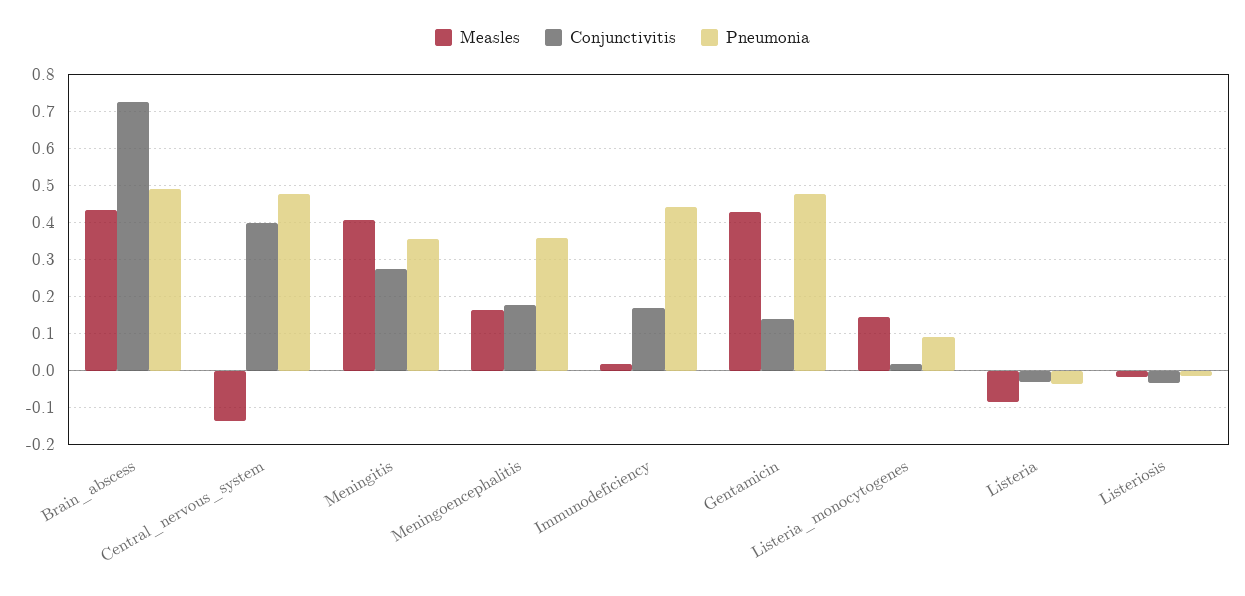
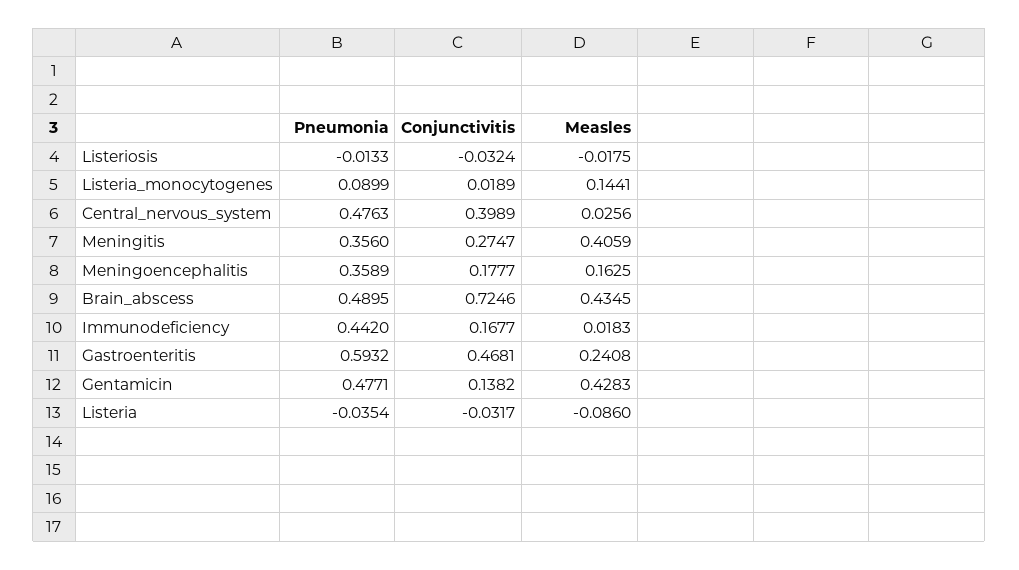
Measles, Central_nervous_system: -0.14 -> 0.0256
Pneumonia, Gastroenteritis: none -> 0.5932
Conjunctivitis, Gastroenteritis: none -> 0.4681
Measles, Gastroenteritis: none -> 0.2408

